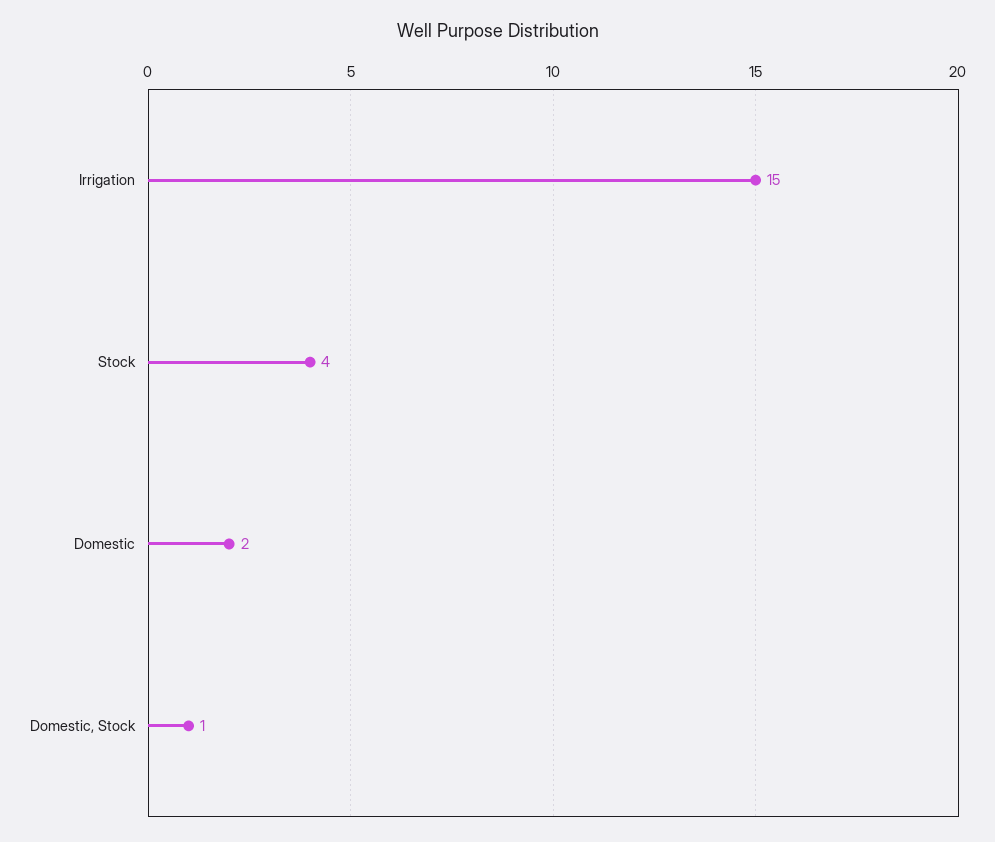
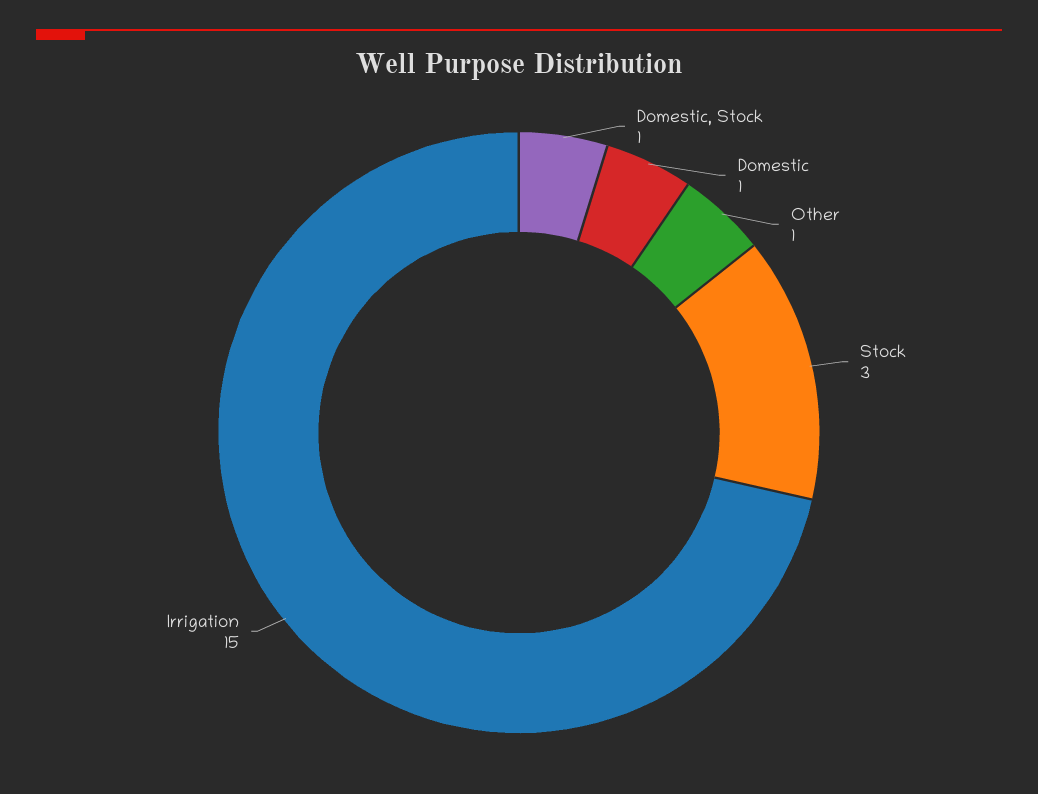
Stock: 4 -> 3
Domestic: 2 -> 1
Other: none -> 1

